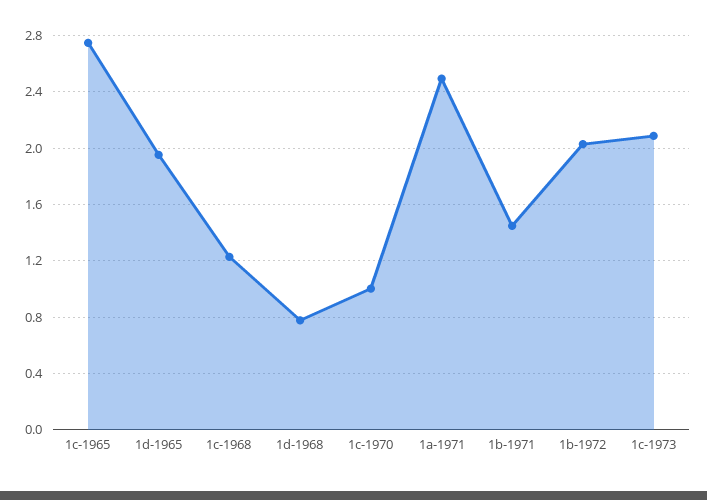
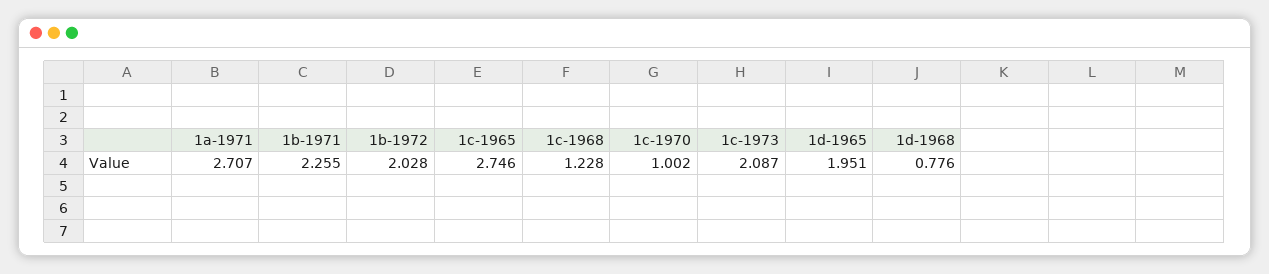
1a-1971: 2.5 -> 2.707
1b-1971: 1.45 -> 2.255

